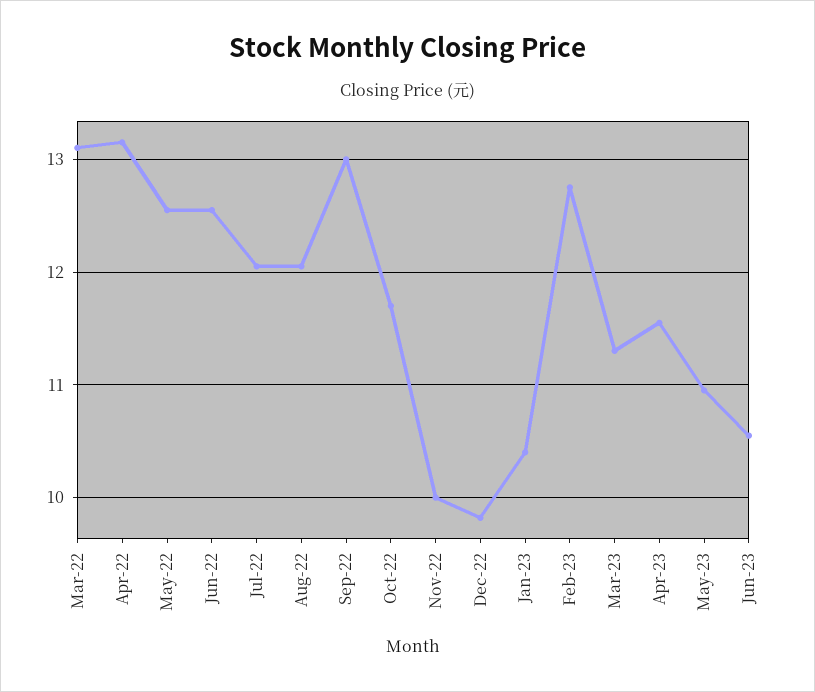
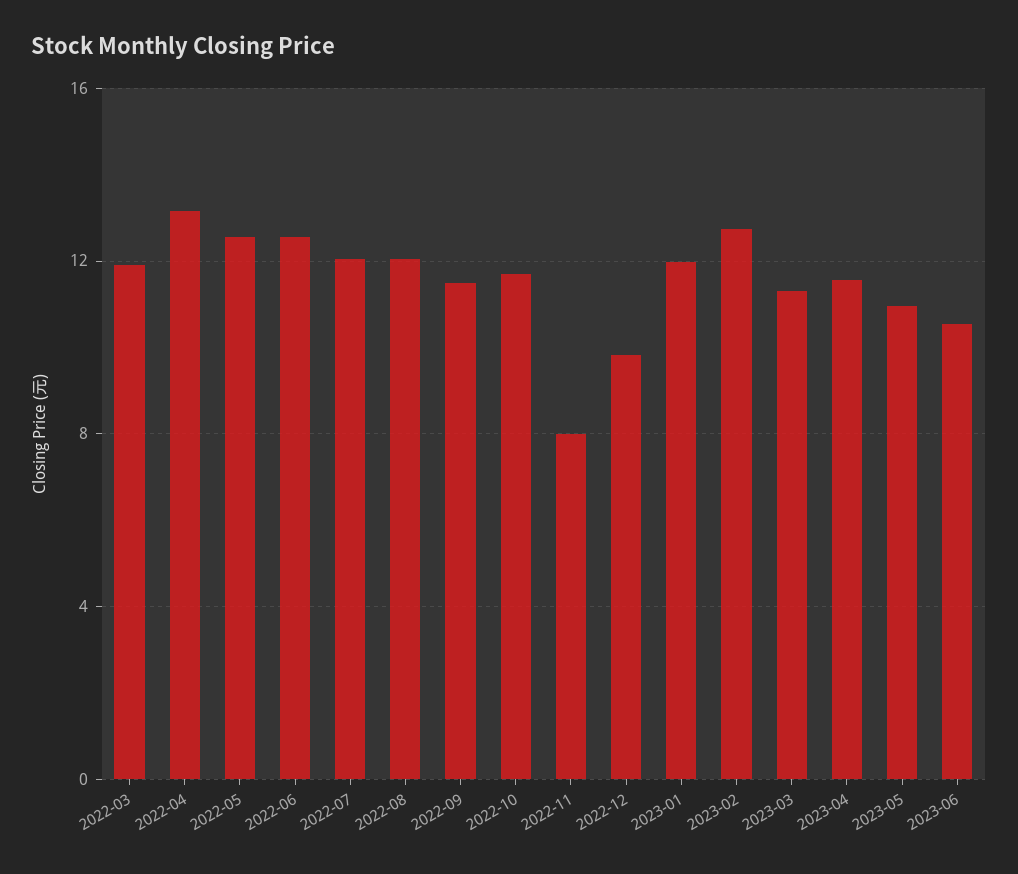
Mar-22: 13.1 -> 12
Sep-22: 13 -> 11.5
Nov-22: 10 -> 8
Jan-23: 10.4 -> 12

